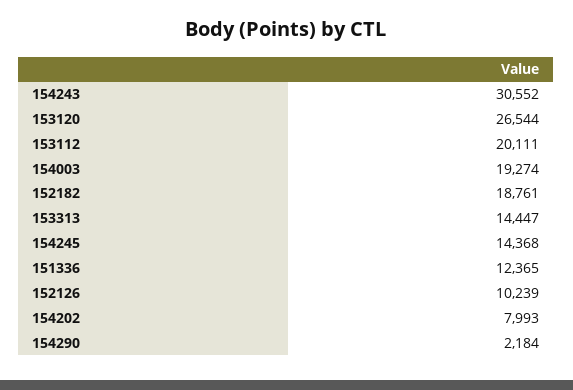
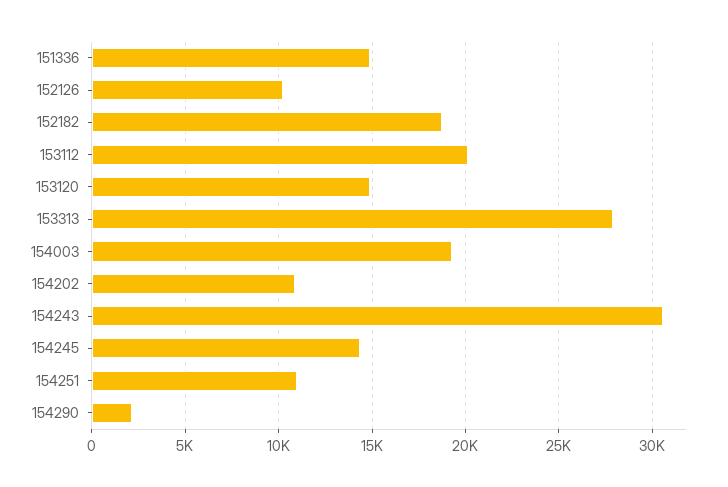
153120: 26544 -> 15000
153313: 14447 -> 28000
151336: 12365 -> 15000
154202: 7993 -> 11000
154251: none -> 11000

